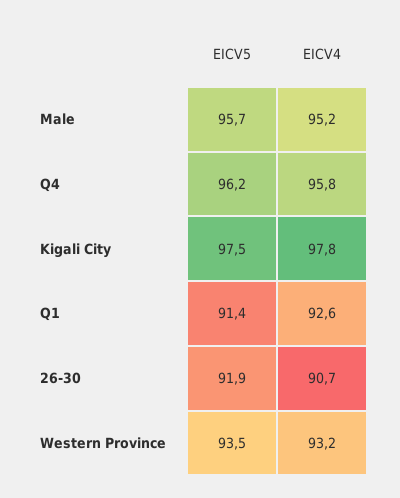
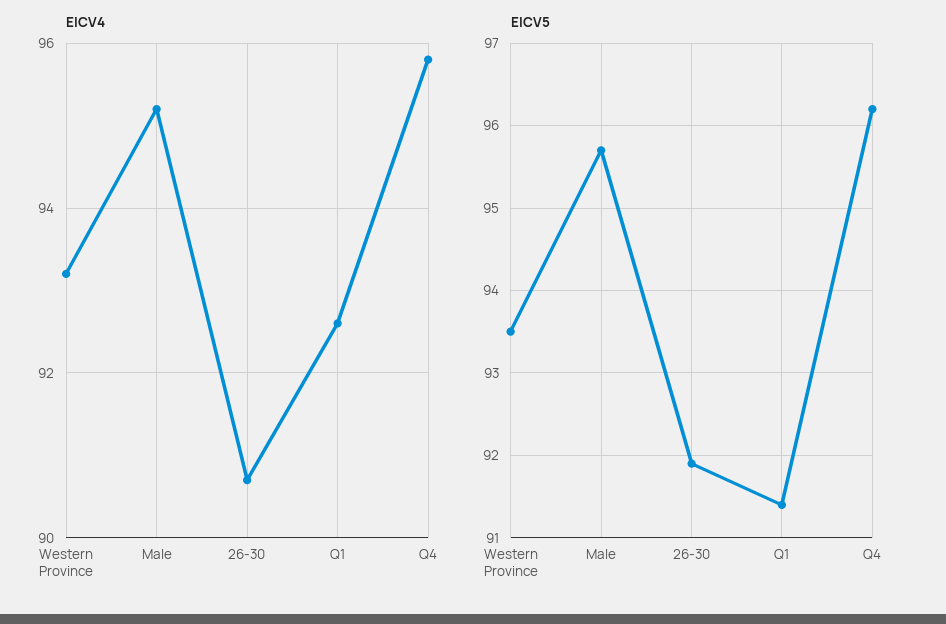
EICV5, Kigali City: 97.5 -> none
EICV4, Kigali City: 97.8 -> none

